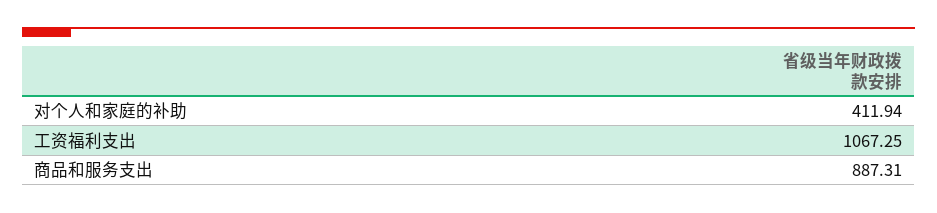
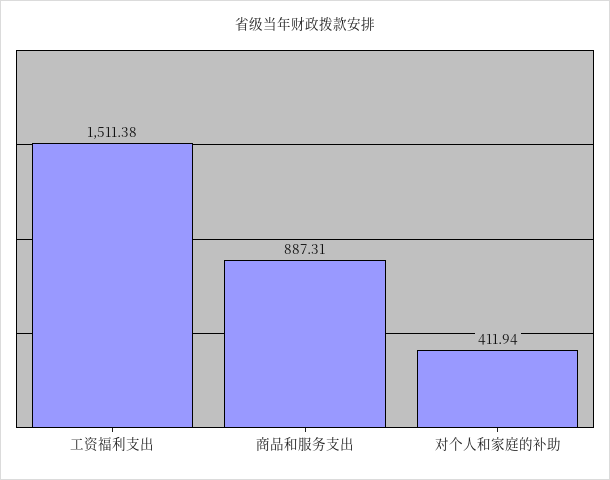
工资福利支出: 1067.25 -> 1511.38

